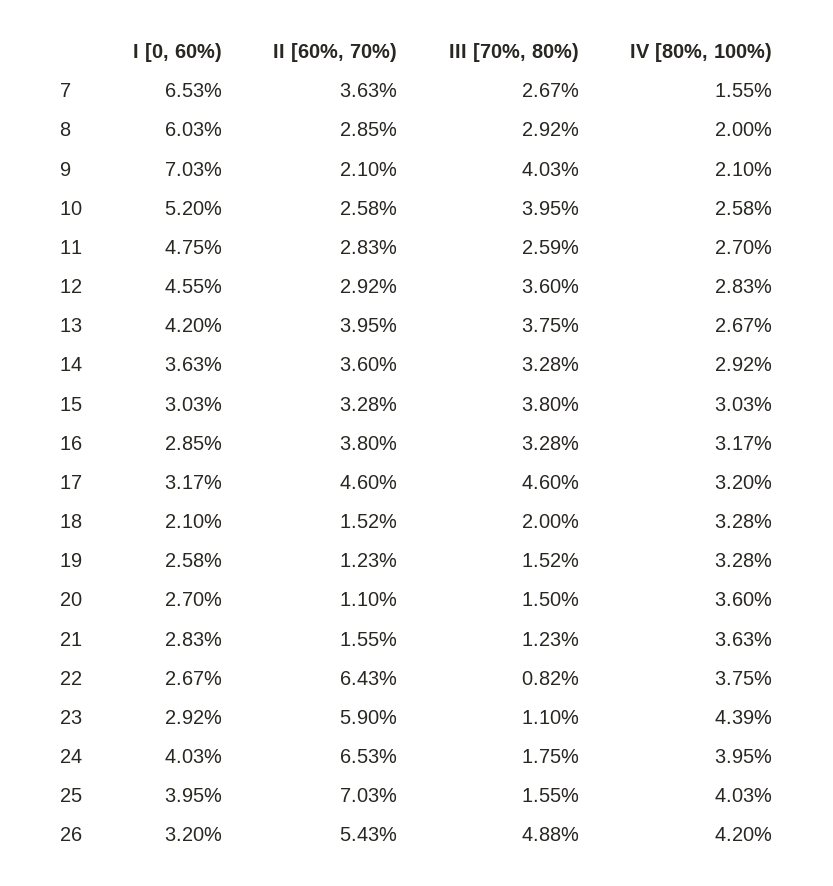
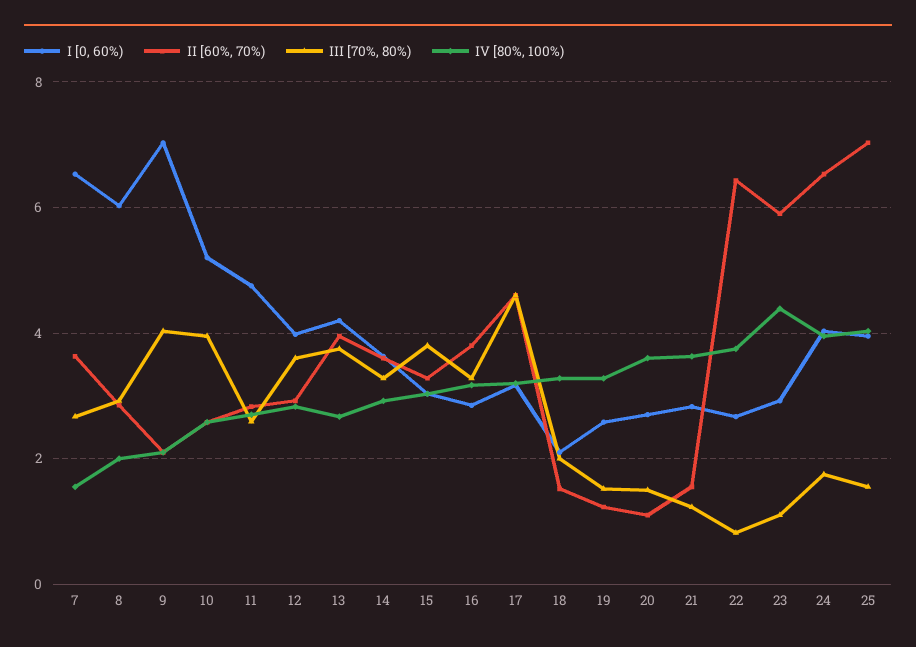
I [0, 60%), 12: 4.55 -> 4
I [0, 60%), 26: 3.2 -> none
II [60%, 70%), 26: 5.43 -> none
III [70%, 80%), 26: 4.88 -> none
IV [80%, 100%), 26: 4.2 -> none

